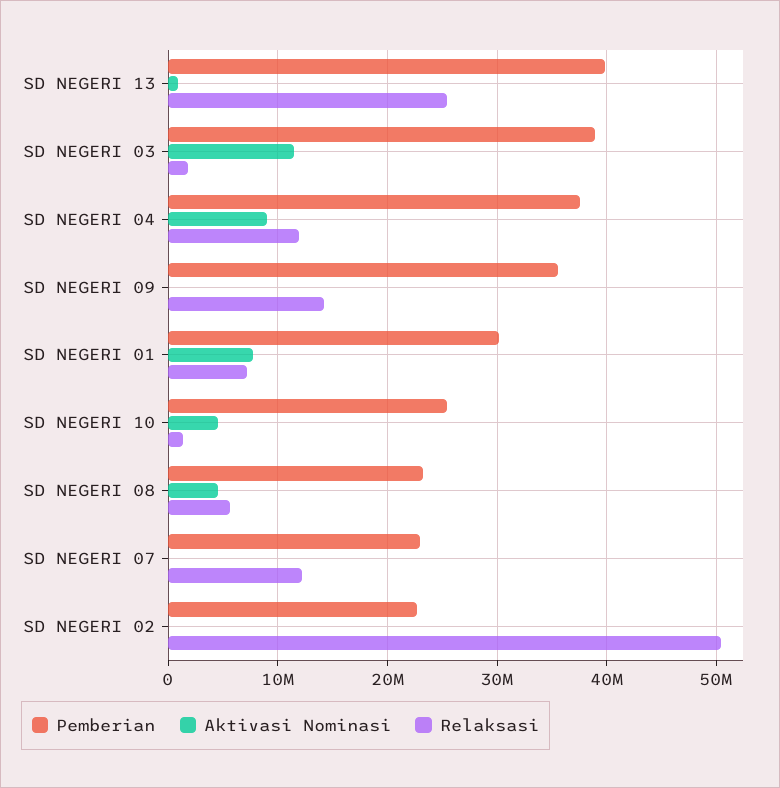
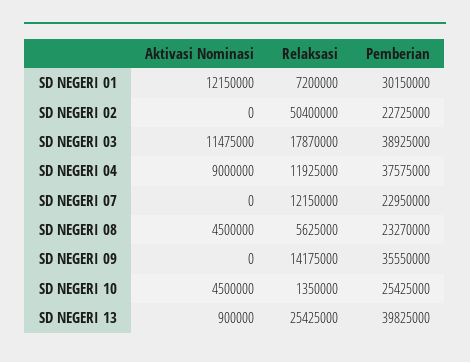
Relaksasi, SD NEGERI 03: 2000000 -> 17870000
Aktivasi Nominasi, SD NEGERI 01: 8000000 -> 12150000

